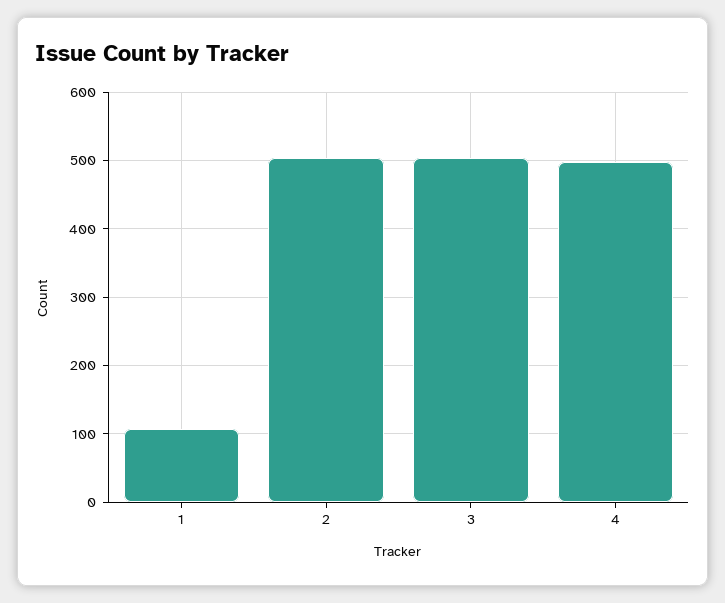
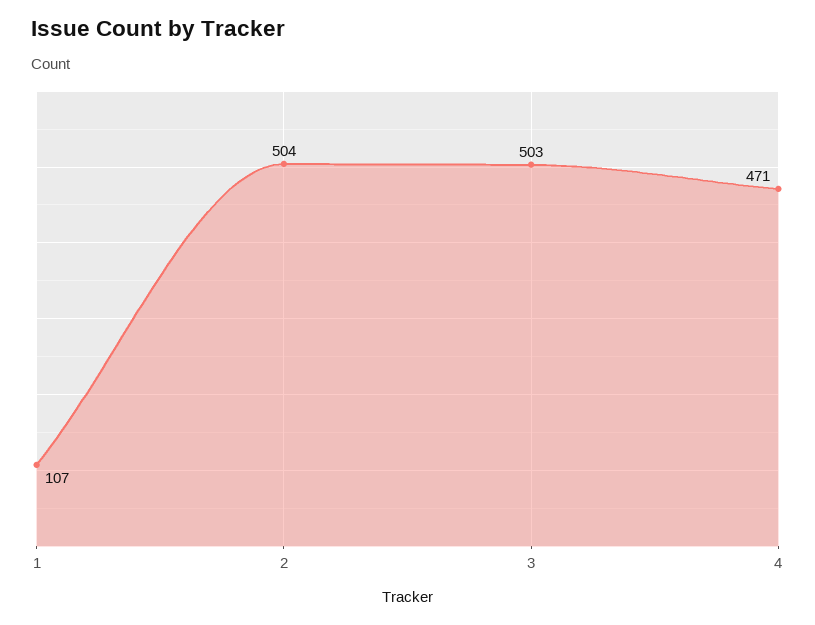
4: 500 -> 471

